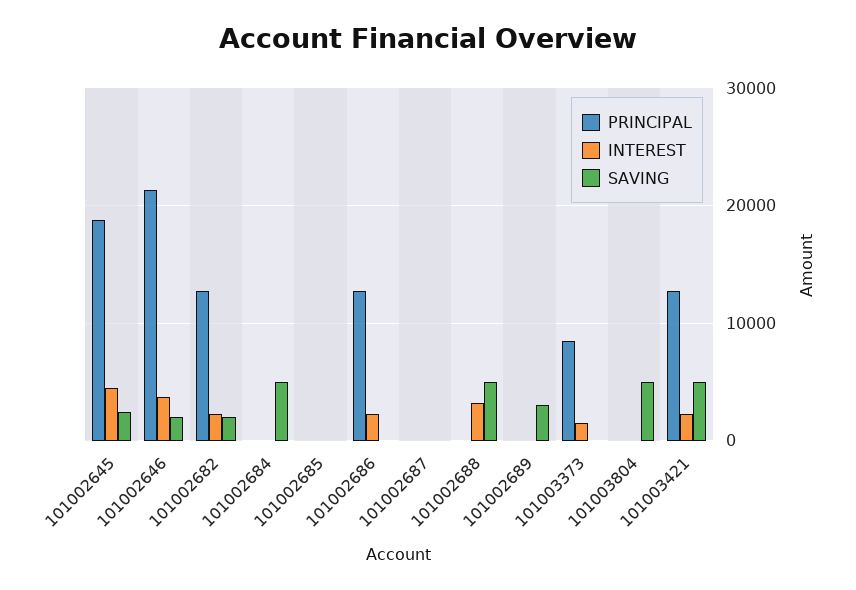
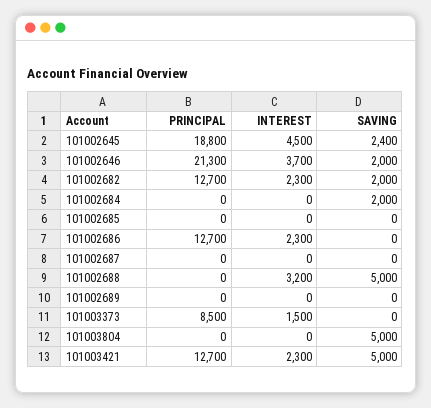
SAVING, 101002684: 5000 -> 2000
SAVING, 101002689: 3000 -> 0

